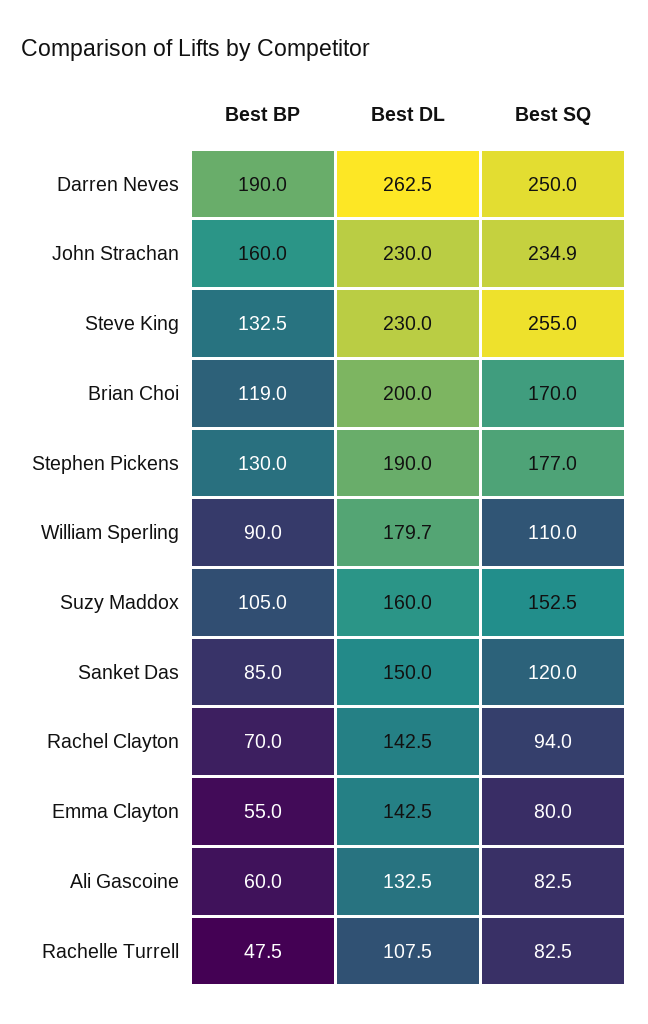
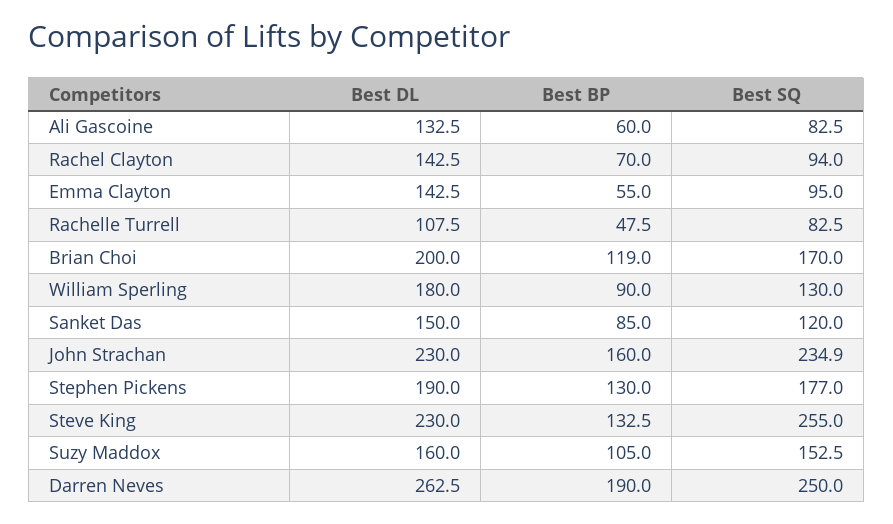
Best DL, William Sperling: 179.7 -> 180
Best SQ, William Sperling: 110 -> 130
Best SQ, Emma Clayton: 80 -> 95

